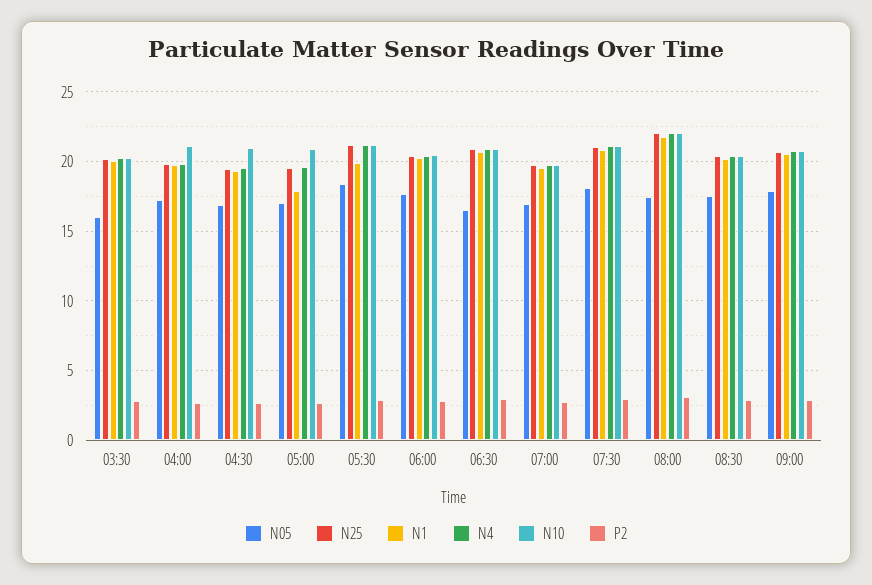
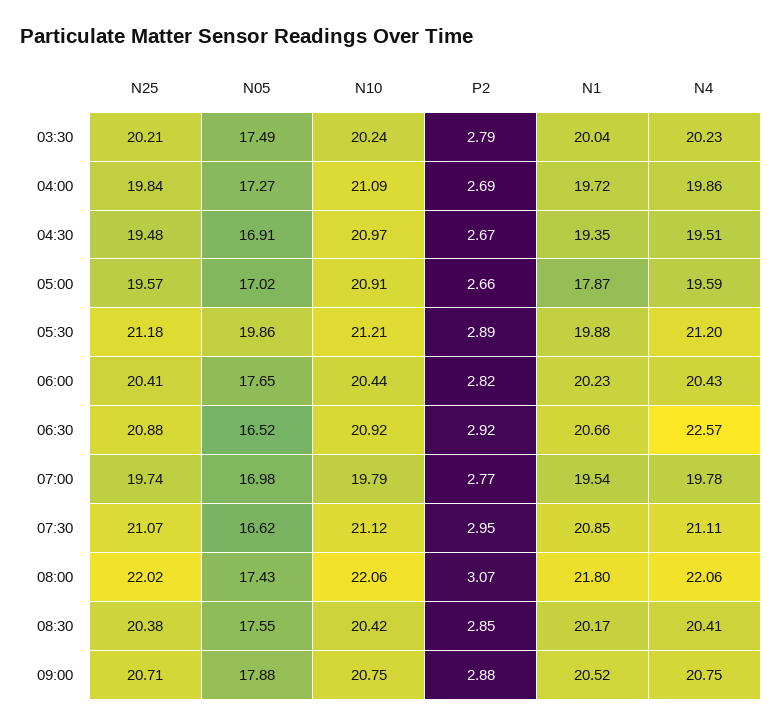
N05, 03:30: 16 -> 17.49
N05, 05:30: 18.5 -> 19.86
N4, 06:30: 21 -> 22.57
N05, 07:30: 18 -> 16.62

